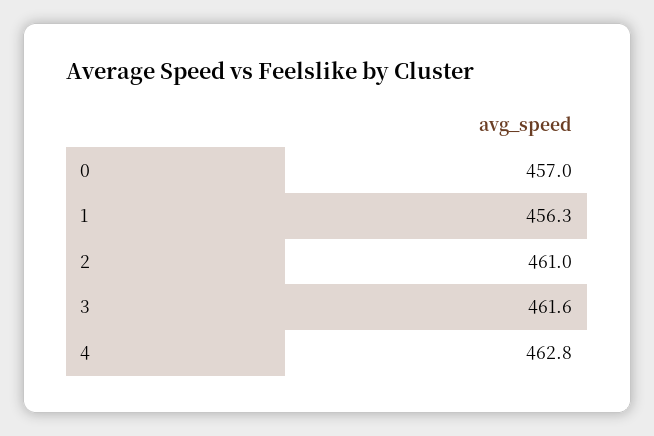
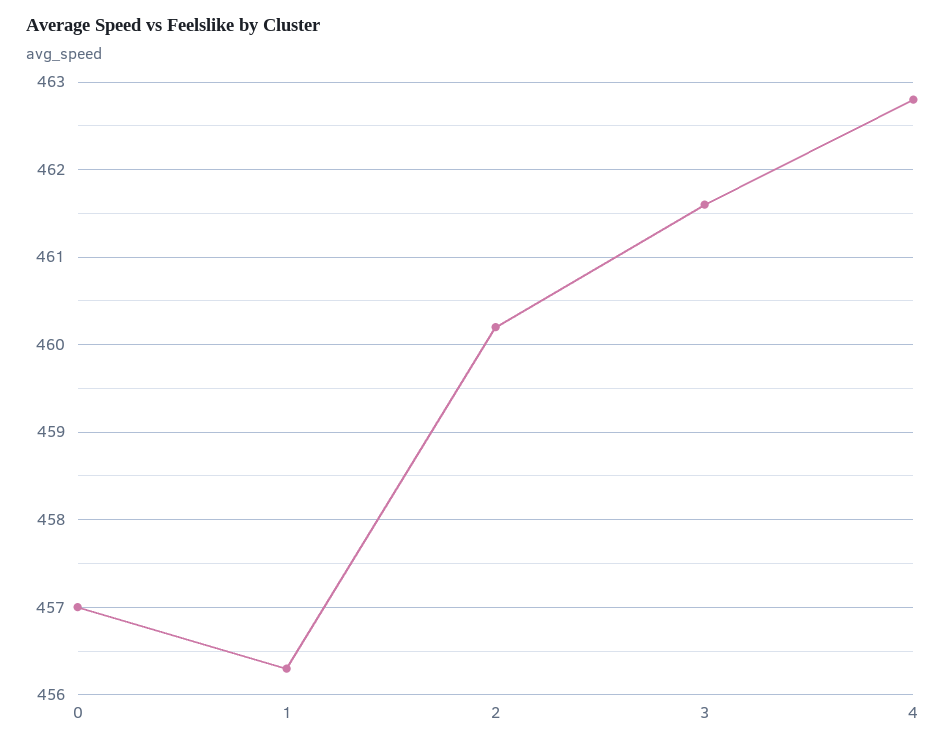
2: 461 -> 460.2

